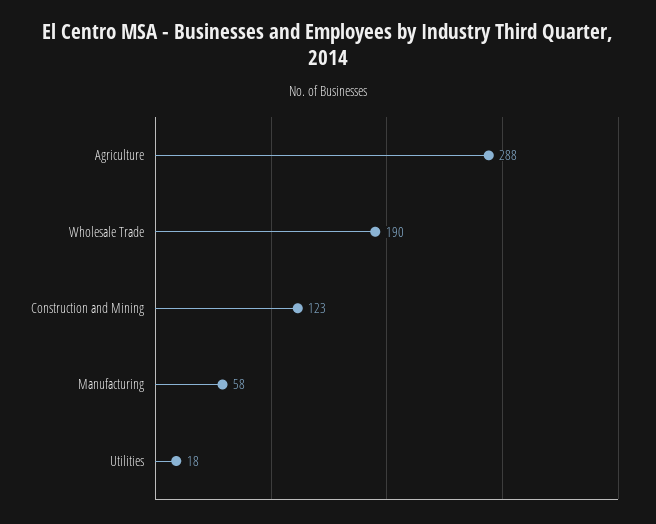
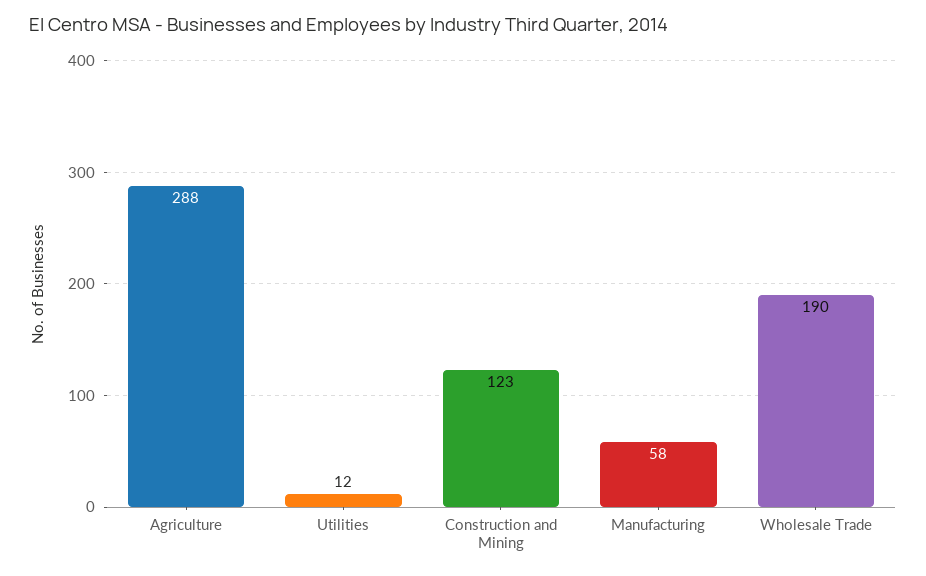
Utilities: 18 -> 12

